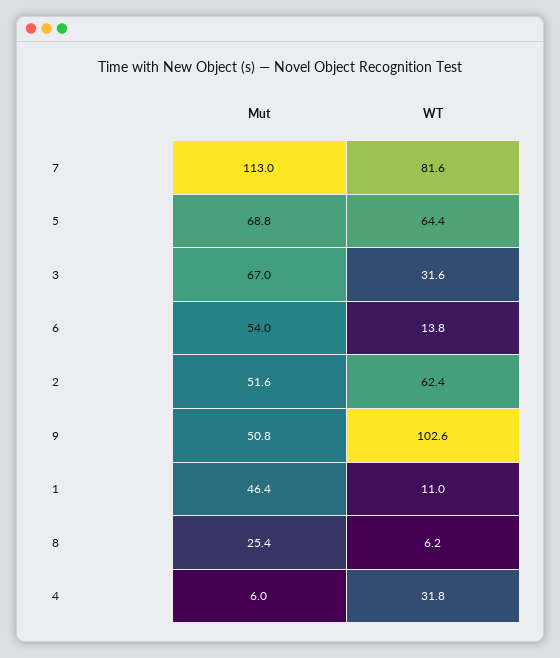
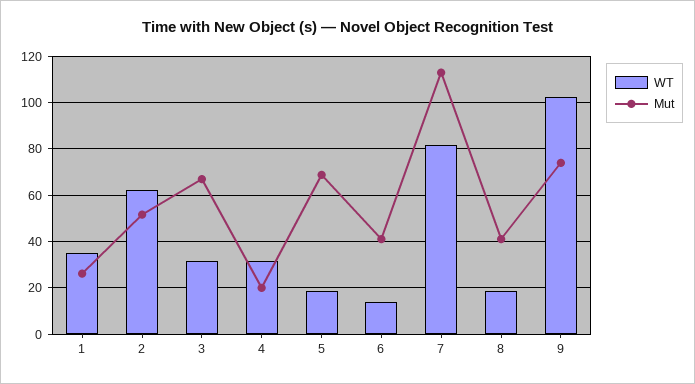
WT, 5: 64.4 -> 20
Mut, 6: 54 -> 40
Mut, 9: 50.8 -> 75
Mut, 1: 46.4 -> 25
WT, 1: 11 -> 35
Mut, 8: 25.4 -> 40
WT, 8: 6.2 -> 20
Mut, 4: 6 -> 20

